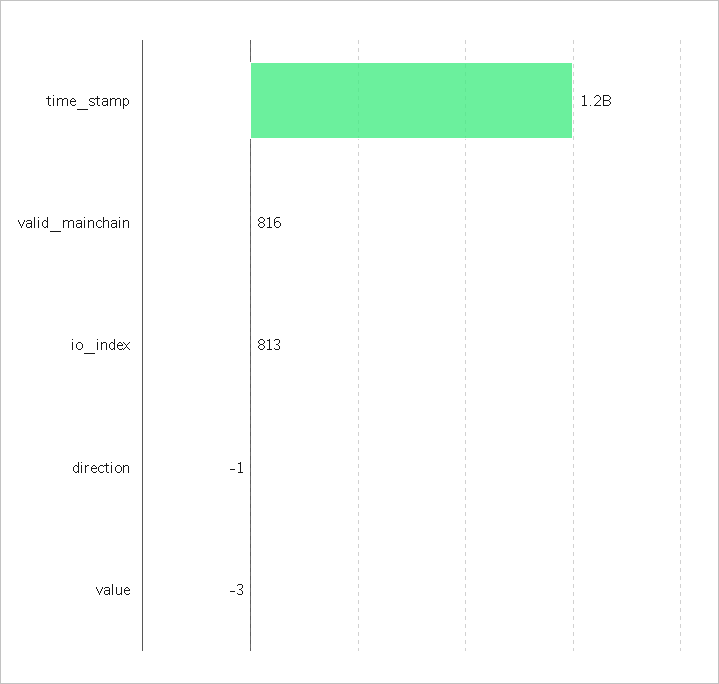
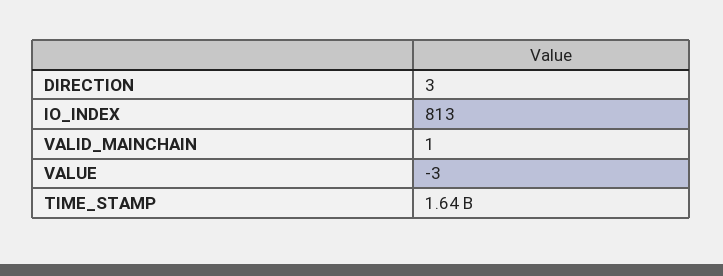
time_stamp: 1200000000 -> 1640000000
valid_mainchain: 816 -> 1
direction: -1 -> 3

